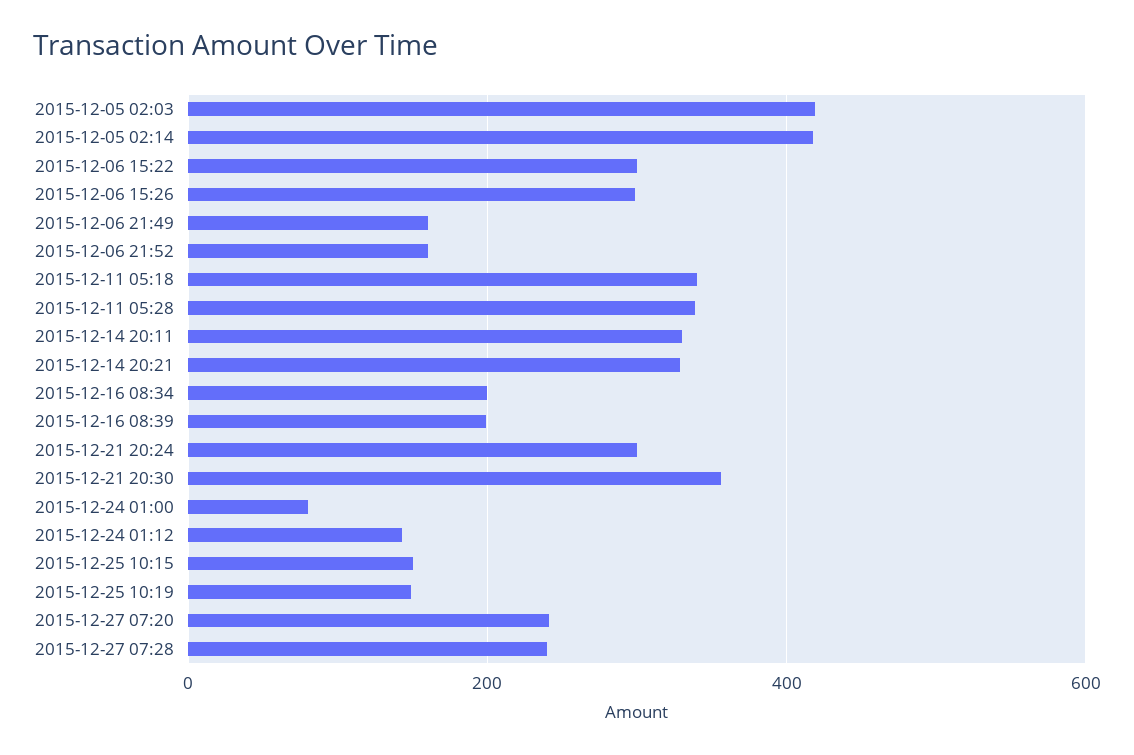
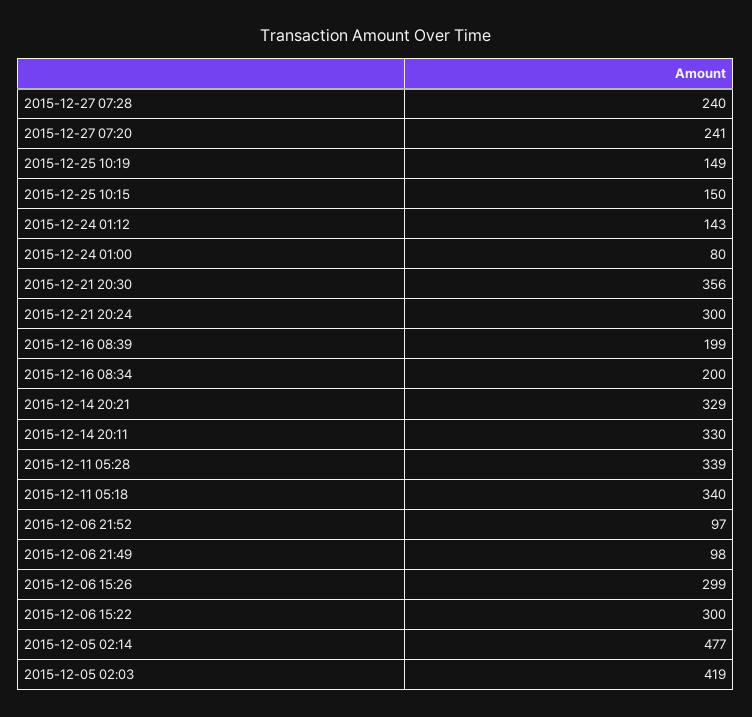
2015-12-05 02:14: 420 -> 477
2015-12-06 21:49: 160 -> 98
2015-12-06 21:52: 160 -> 97

